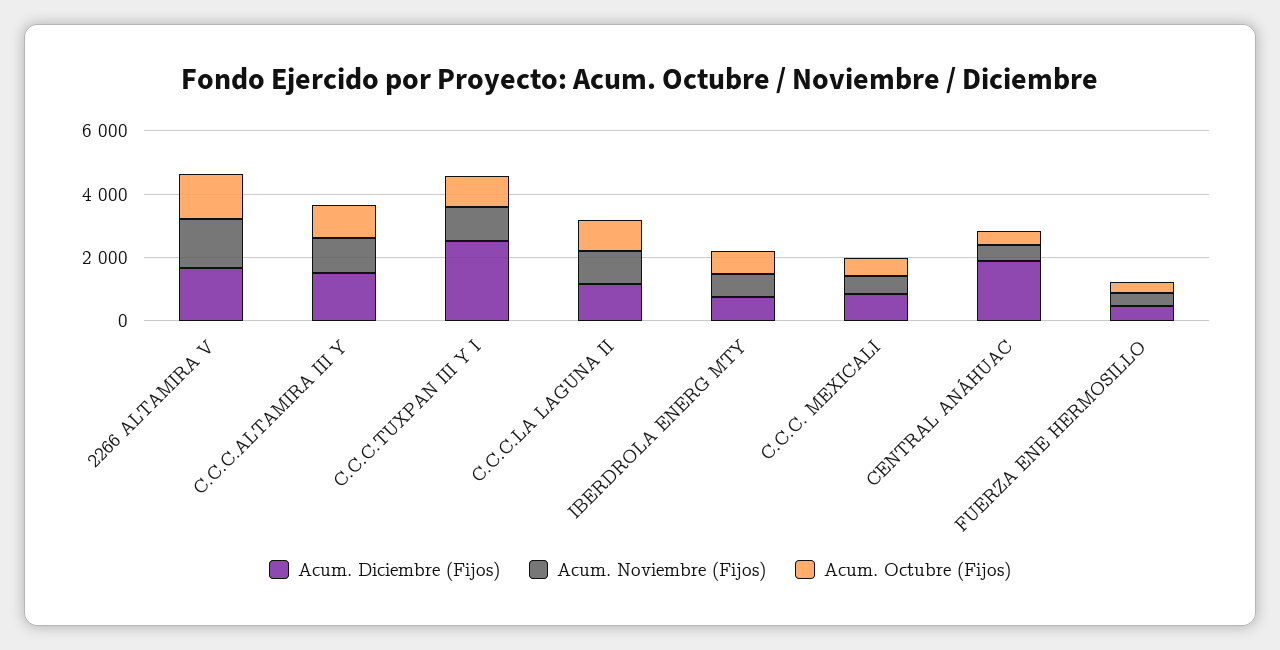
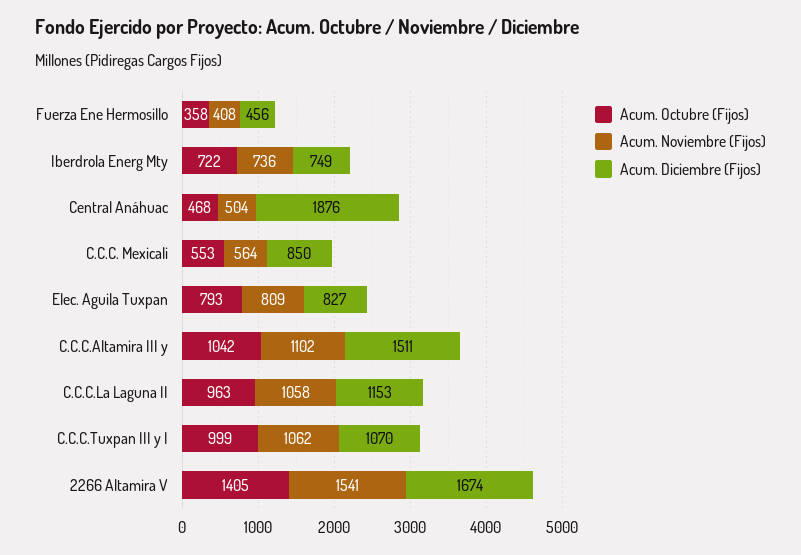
Acum. Diciembre (Fijos), C.C.C.TUXPAN III Y I: 2500 -> 1070
Acum. Octubre (Fijos), Elec. Aguila Tuxpan: none -> 793
Acum. Noviembre (Fijos), Elec. Aguila Tuxpan: none -> 809
Acum. Diciembre (Fijos), Elec. Aguila Tuxpan: none -> 827

